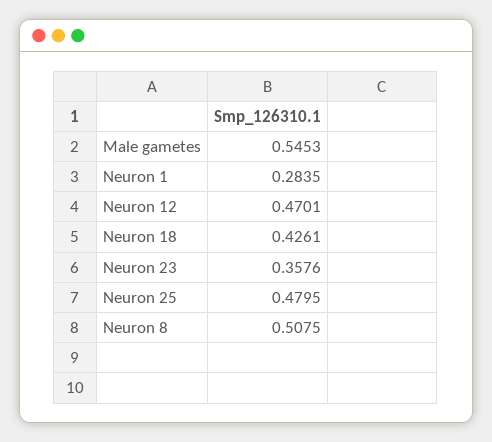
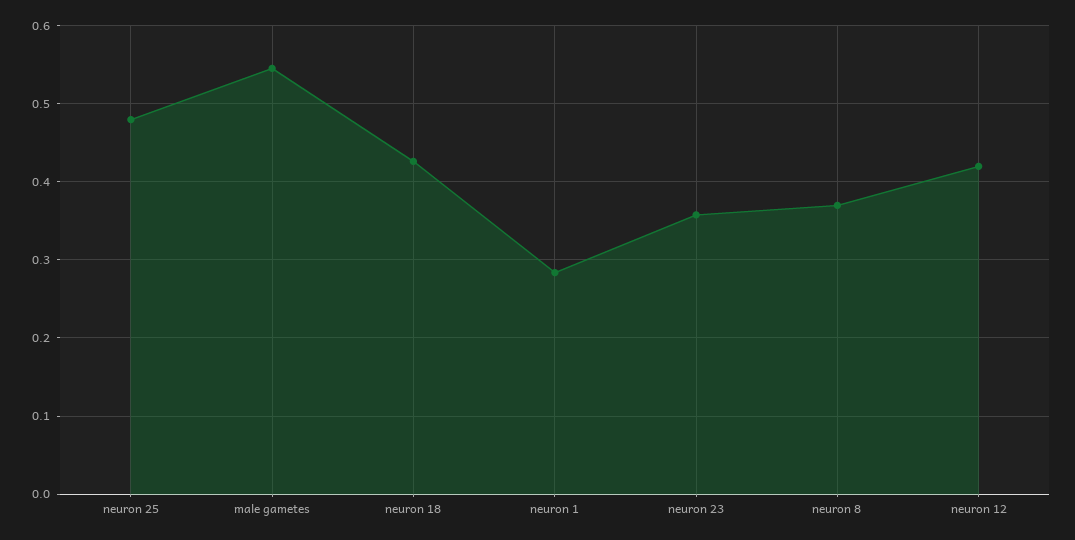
Neuron 12: 0.4701 -> 0.42
Neuron 8: 0.5075 -> 0.37

